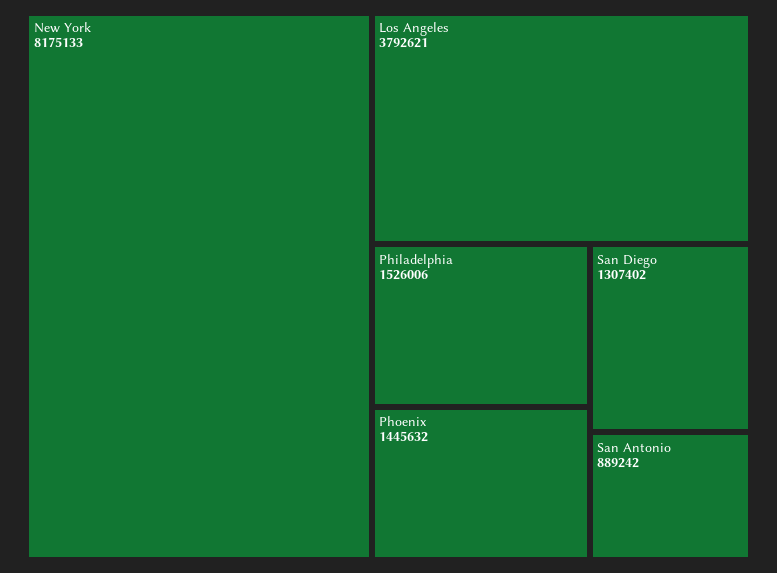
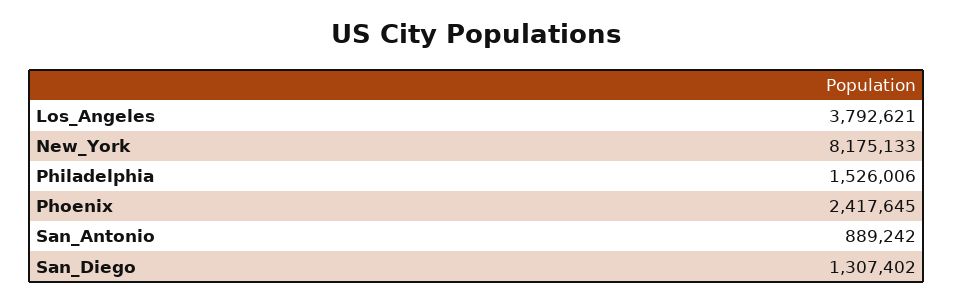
Phoenix: 1445632 -> 2417645

